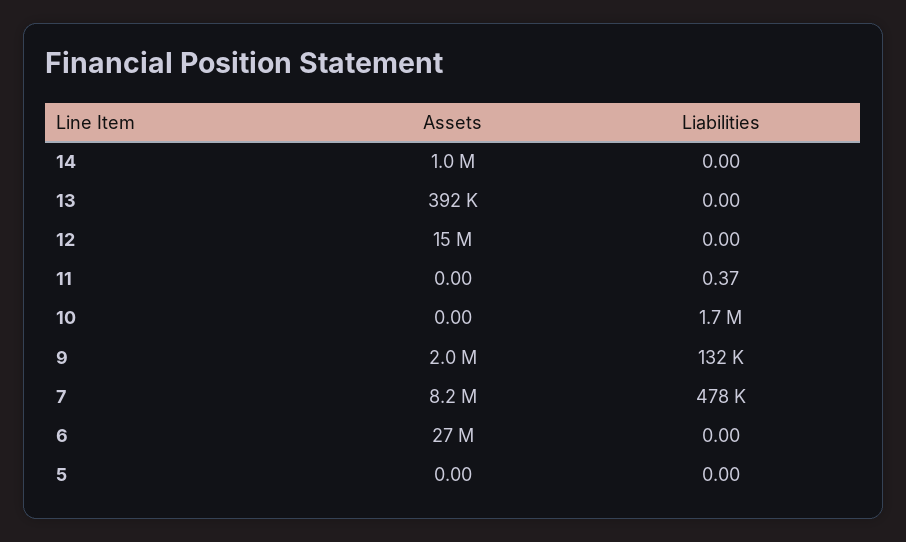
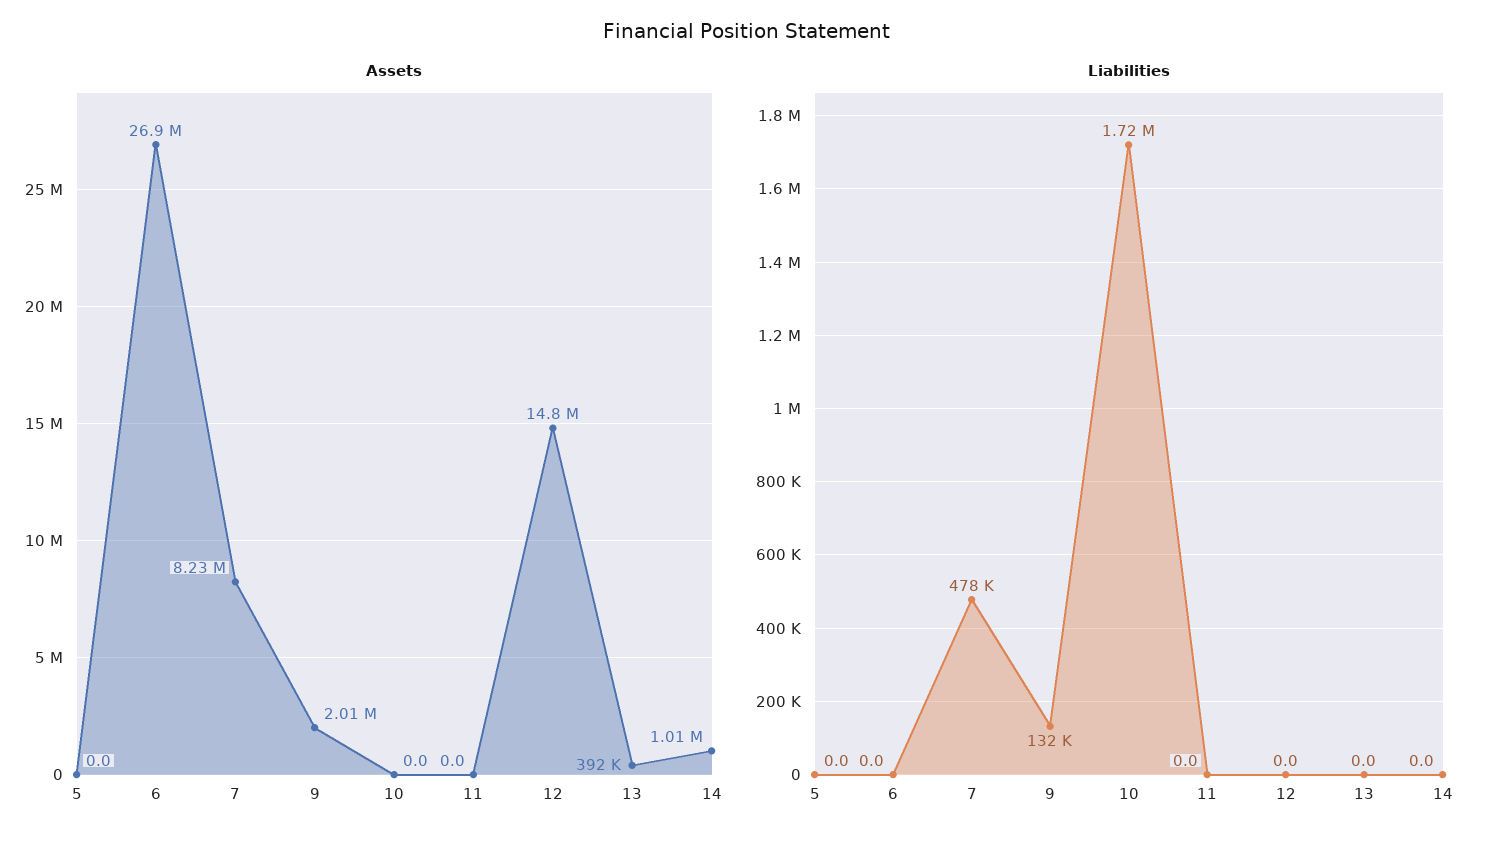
Liabilities, 11: 0.37 -> 0

